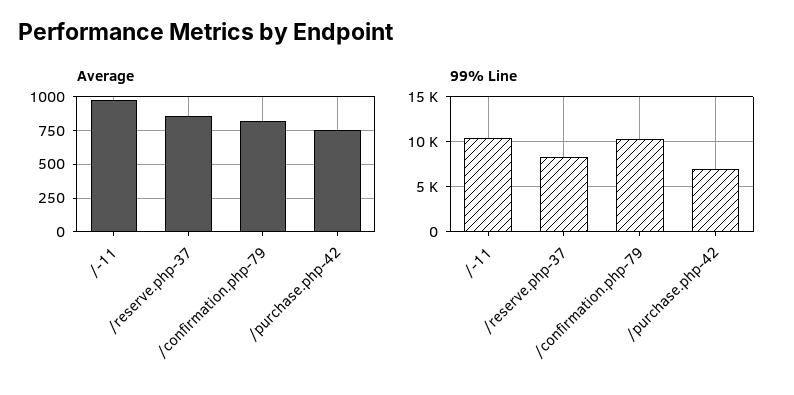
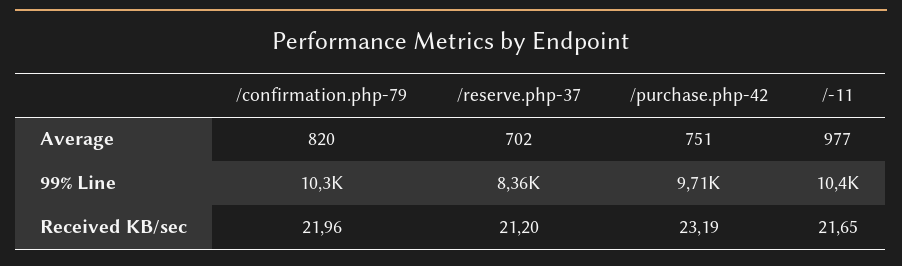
Average, /reserve.php-37: 850 -> 702
99% Line, /purchase.php-42: 7000 -> 9710
Received KB/sec, /confirmation.php-79: none -> 21.96
Received KB/sec, /reserve.php-37: none -> 21.2
Received KB/sec, /purchase.php-42: none -> 23.19
Received KB/sec, /-11: none -> 21.65

